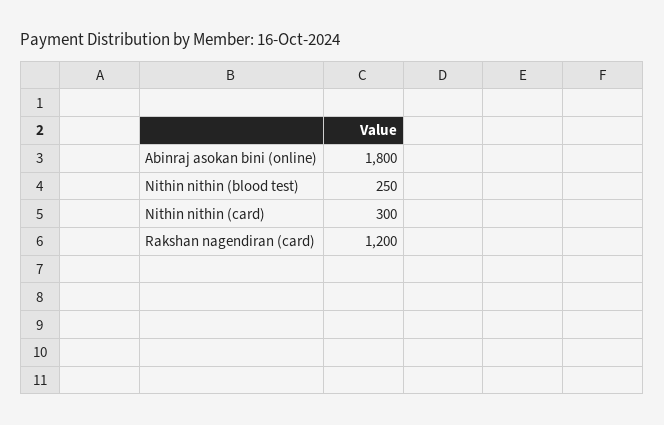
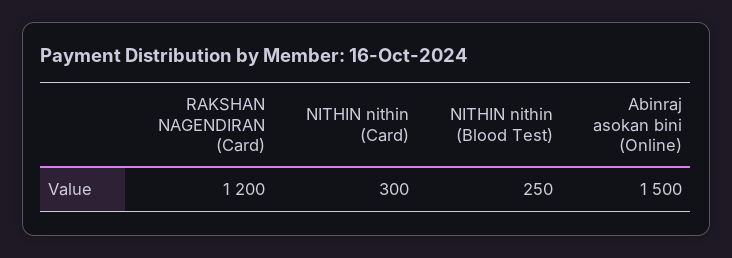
Abinraj asokan bini (online): 1800 -> 1500

